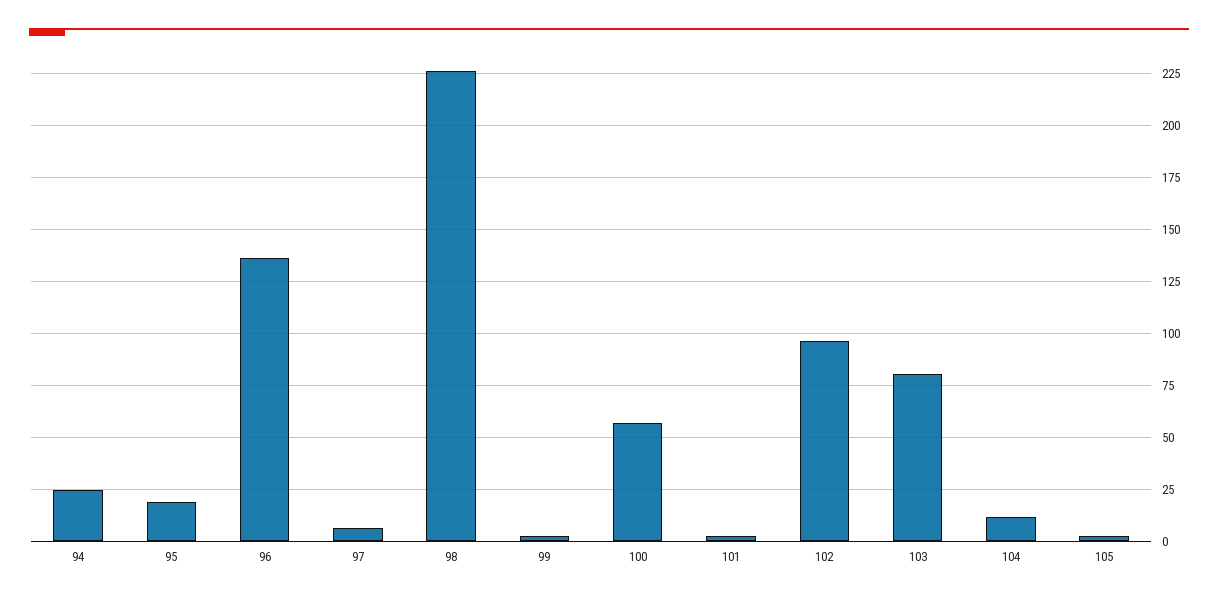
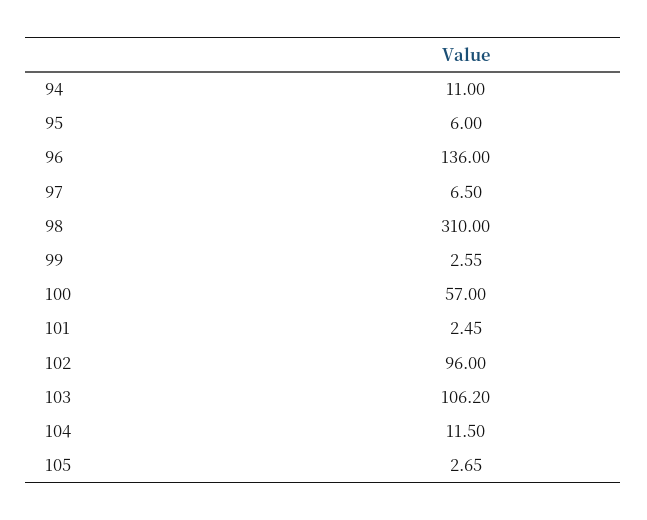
94: 25 -> 11
95: 20 -> 6
98: 225 -> 310
103: 80 -> 106.2

